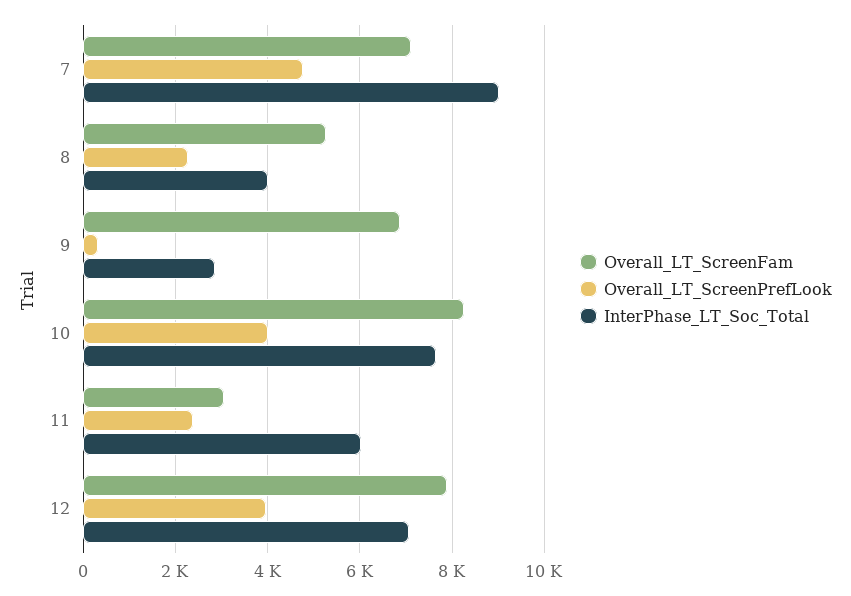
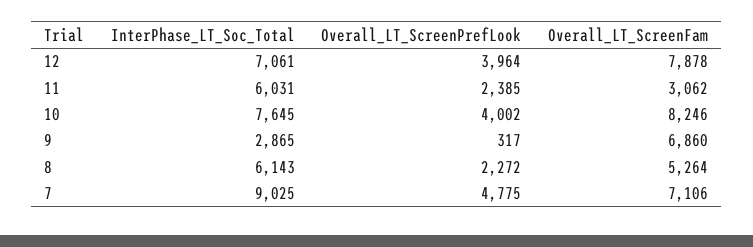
InterPhase_LT_Soc_Total, 8: 4000 -> 6143

